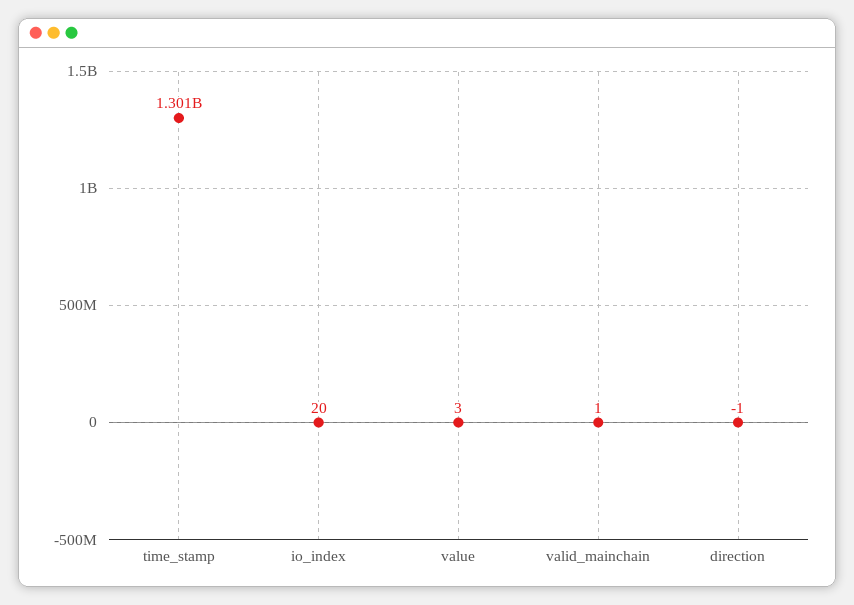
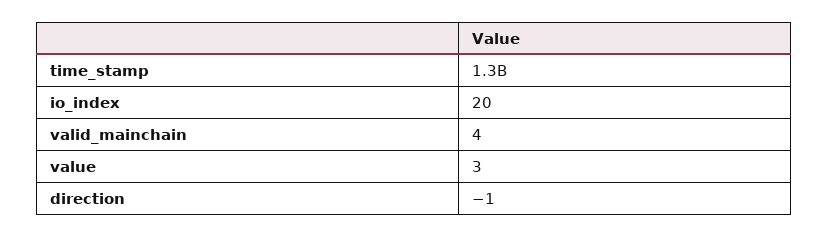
valid_mainchain: 1 -> 4

